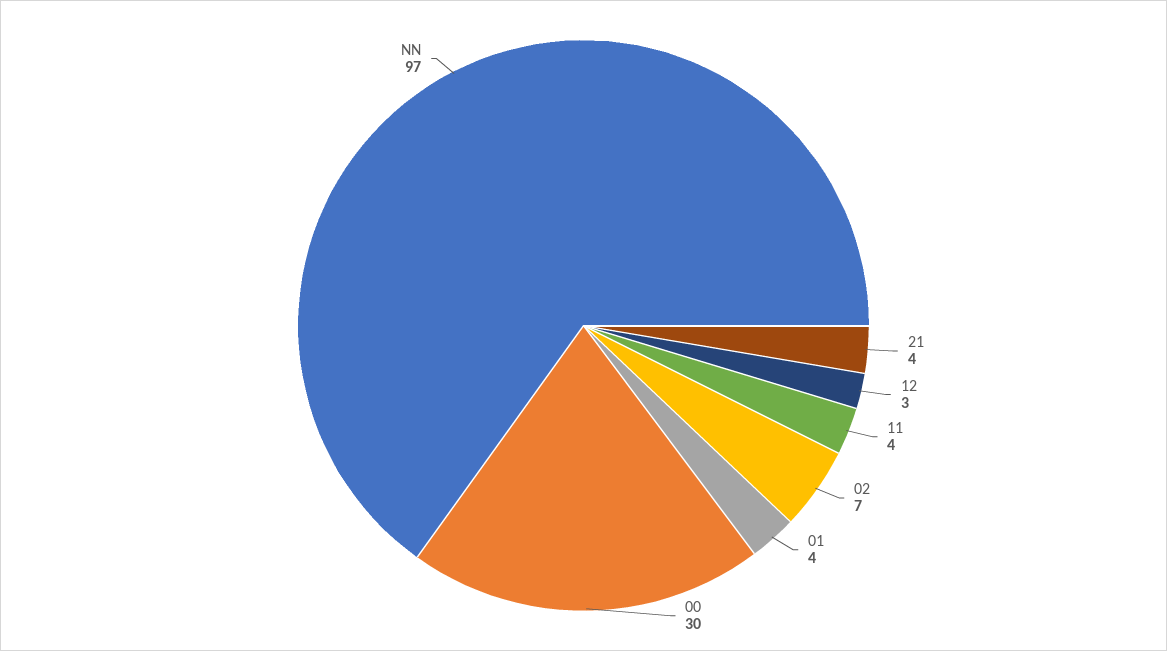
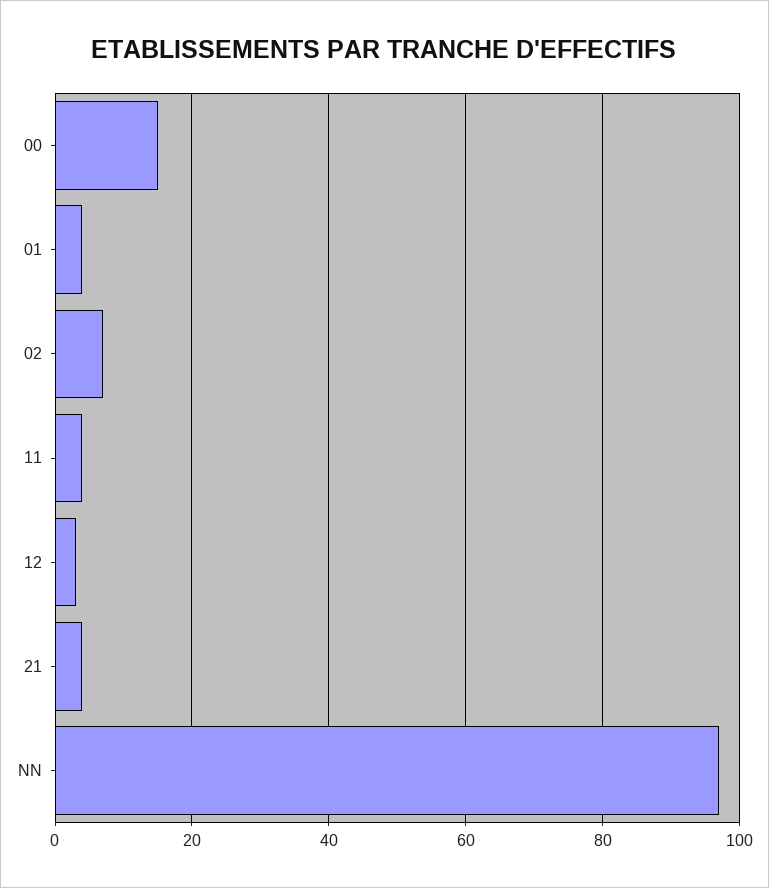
00: 30 -> 15

